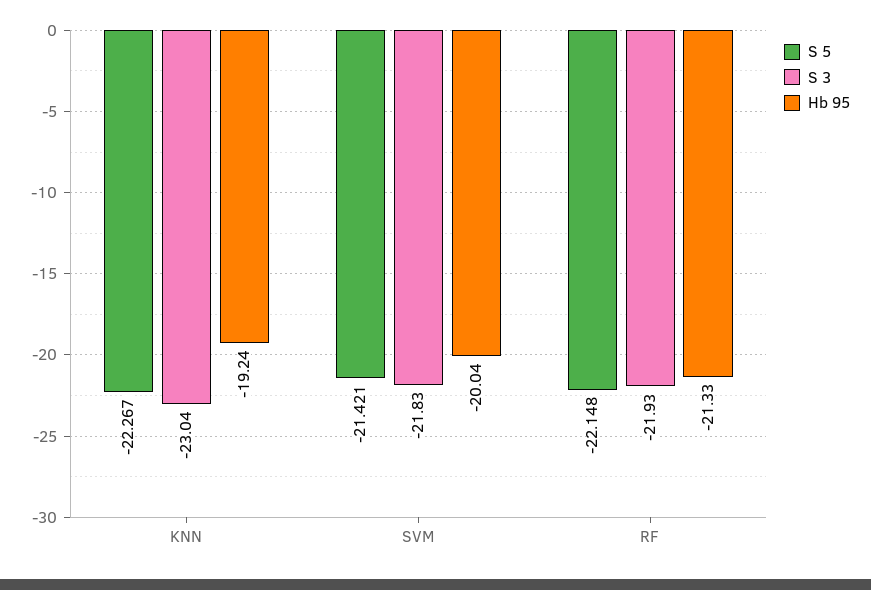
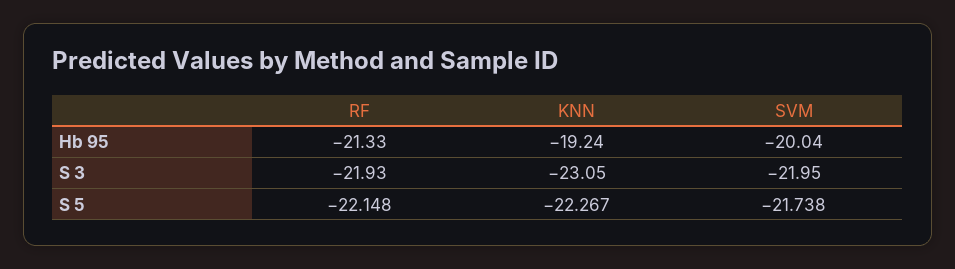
S 3, KNN: -23.04 -> -23.05
S 5, SVM: -21.421 -> -21.738
S 3, SVM: -21.83 -> -21.95

